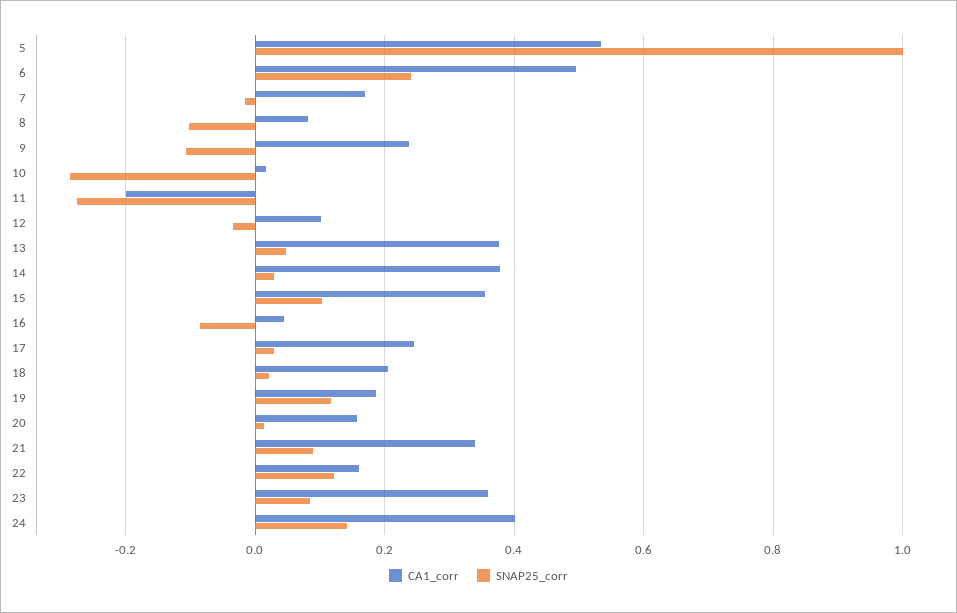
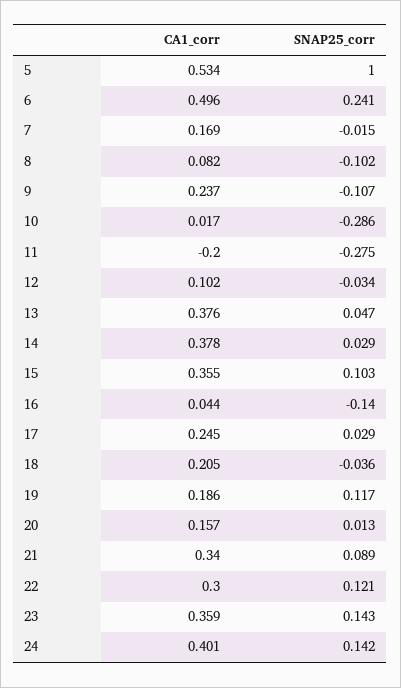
SNAP25_corr, 16: -0.08 -> -0.14
SNAP25_corr, 18: 0.02 -> -0.036
CA1_corr, 22: 0.16 -> 0.3
SNAP25_corr, 23: 0.08 -> 0.143

